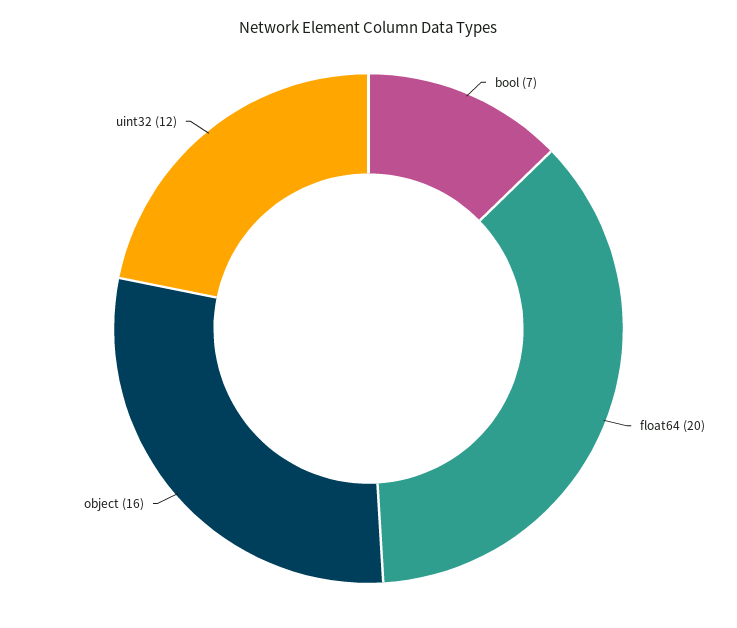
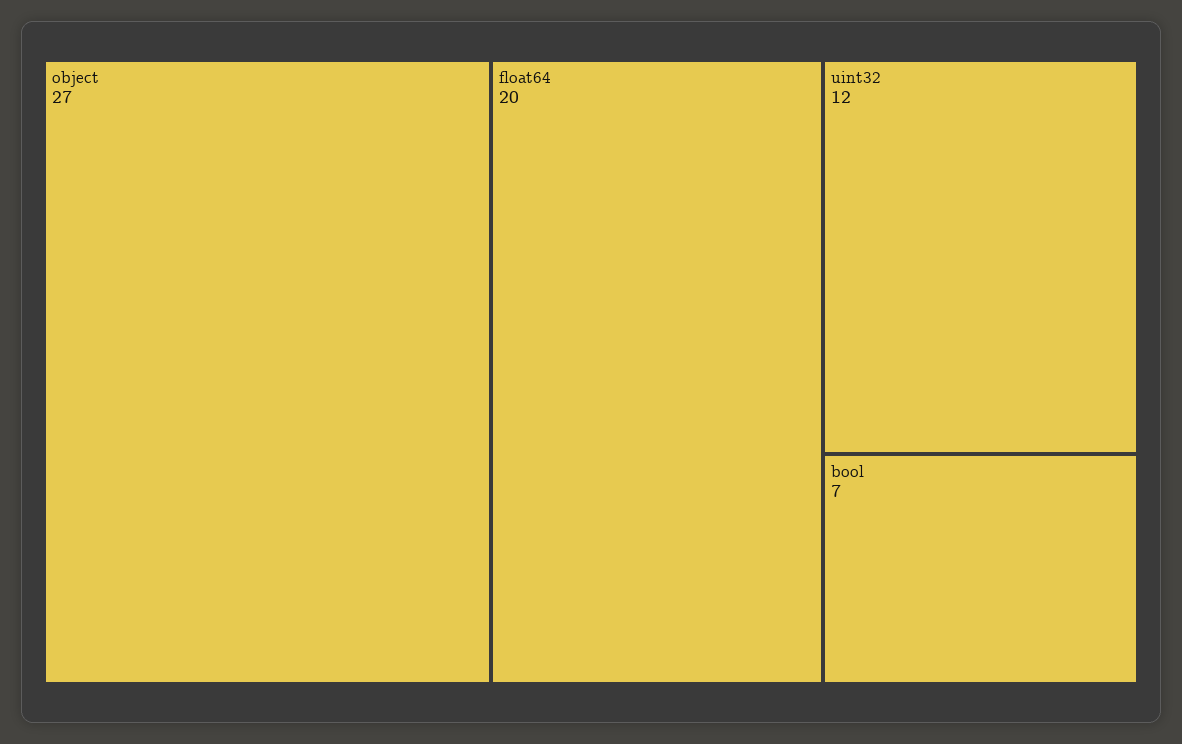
object: 16 -> 27

